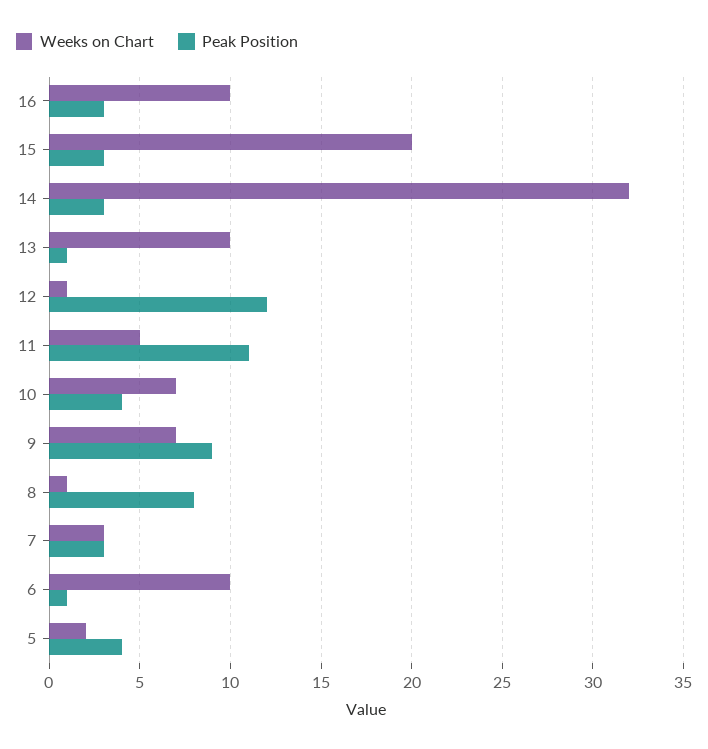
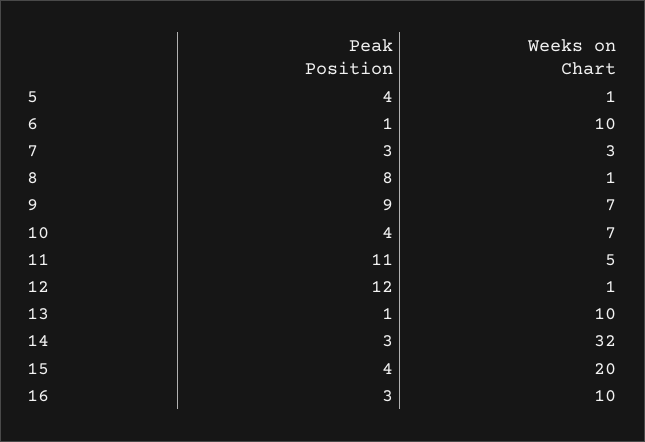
Peak Position, 15: 3 -> 4
Weeks on Chart, 5: 2 -> 1

